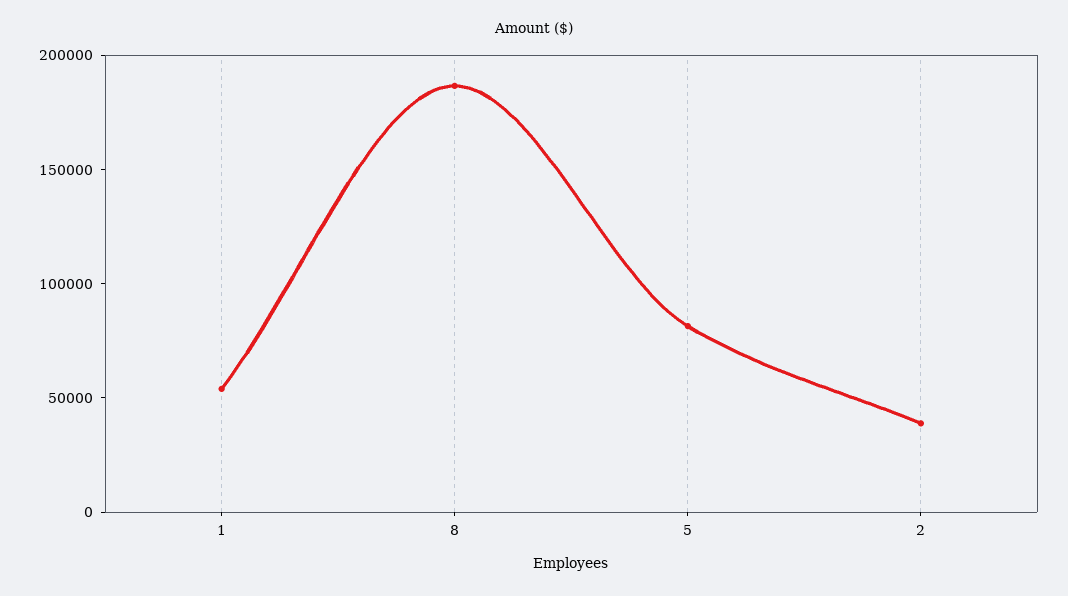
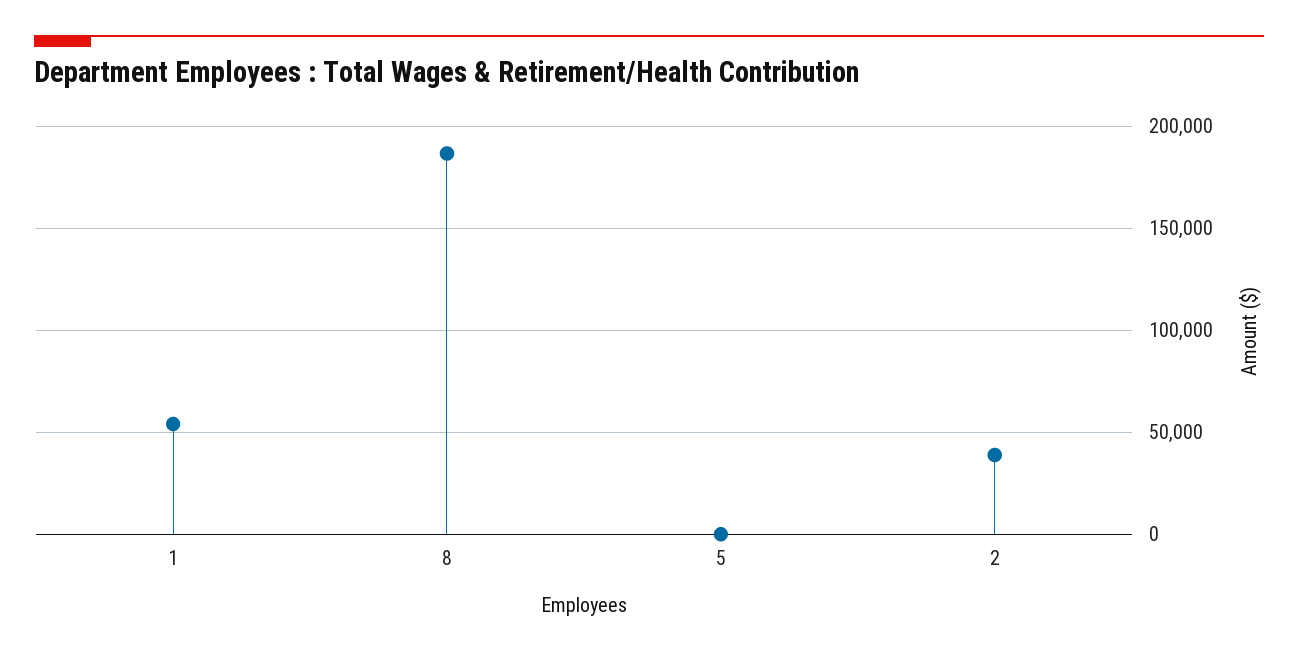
5: 80000 -> 0

